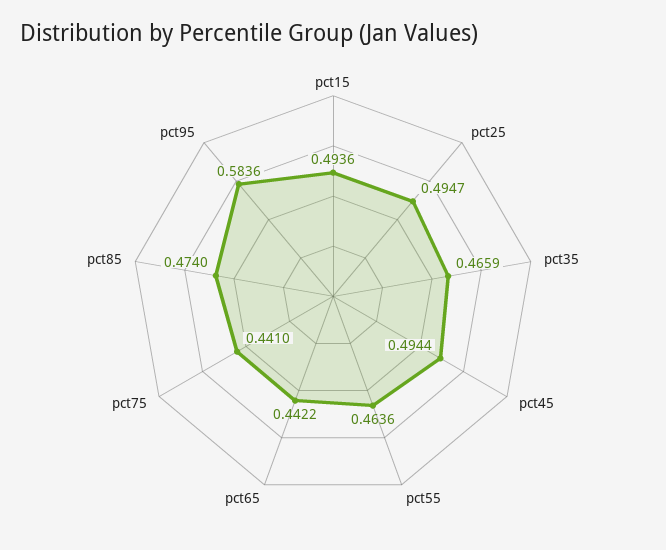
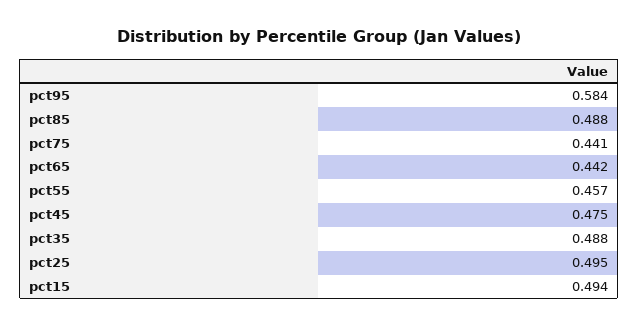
pct35: 0.4659 -> 0.488
pct45: 0.4944 -> 0.475
pct55: 0.4636 -> 0.457
pct85: 0.474 -> 0.488

